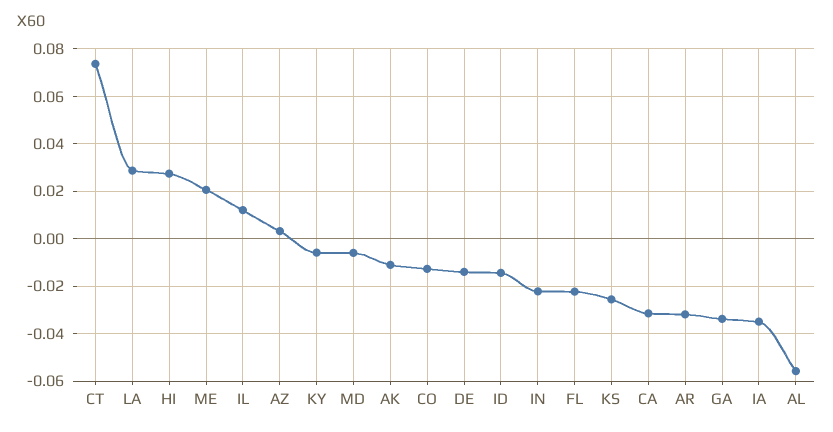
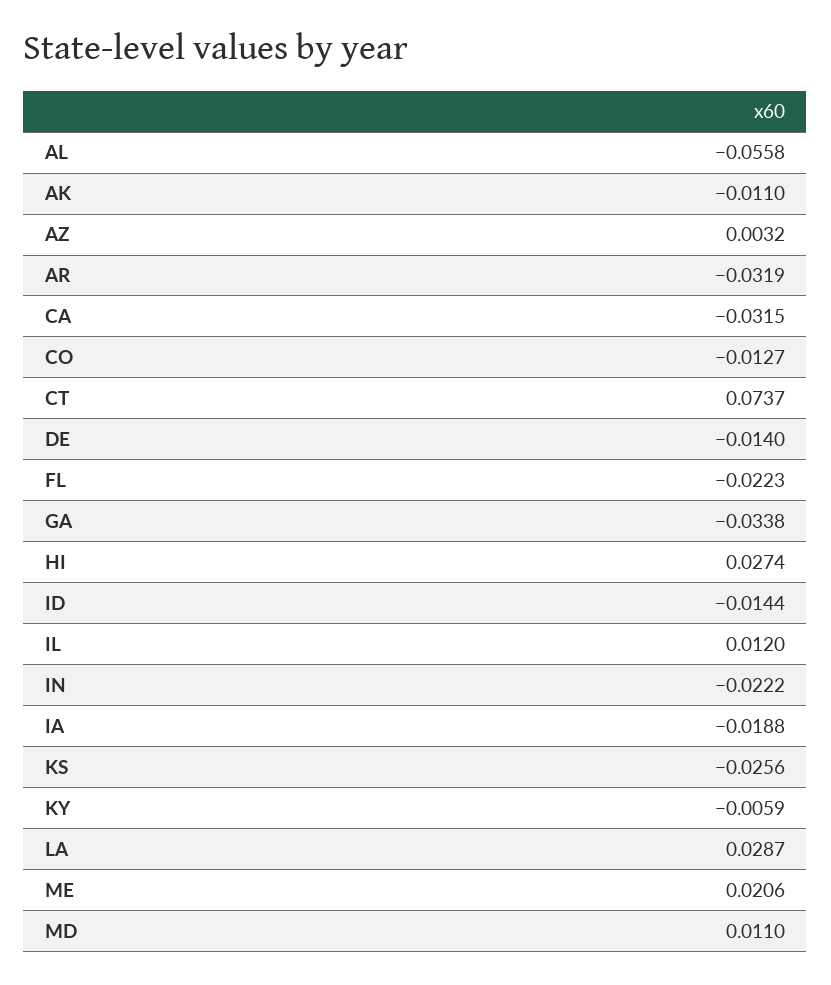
MD: -0.005 -> 0.011
IA: -0.035 -> -0.0188

